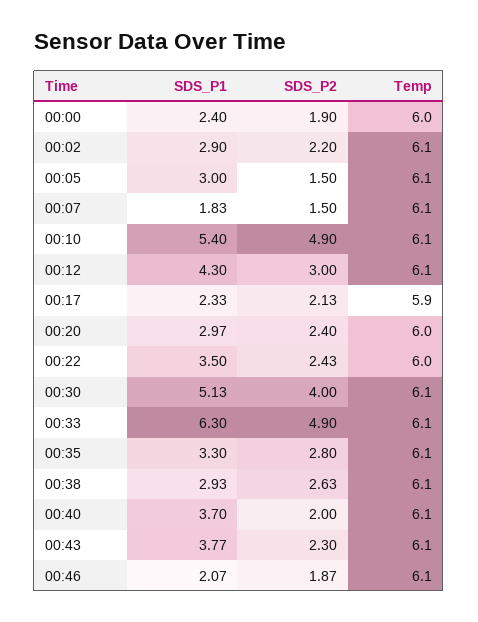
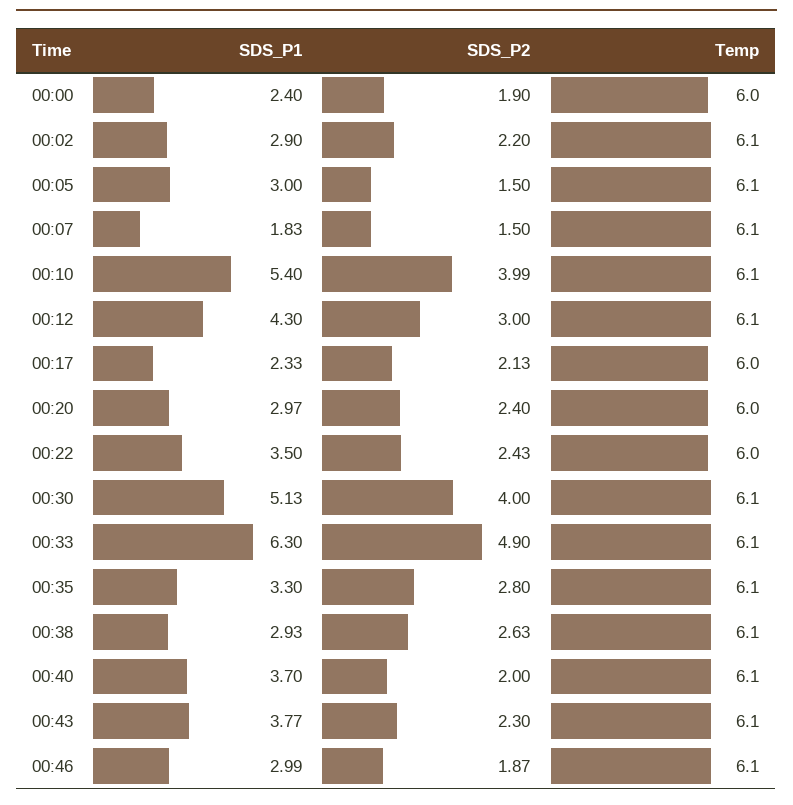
SDS_P2, 00:10: 4.9 -> 3.99
Temp, 00:17: 5.9 -> 6
SDS_P1, 00:46: 2.07 -> 2.99

